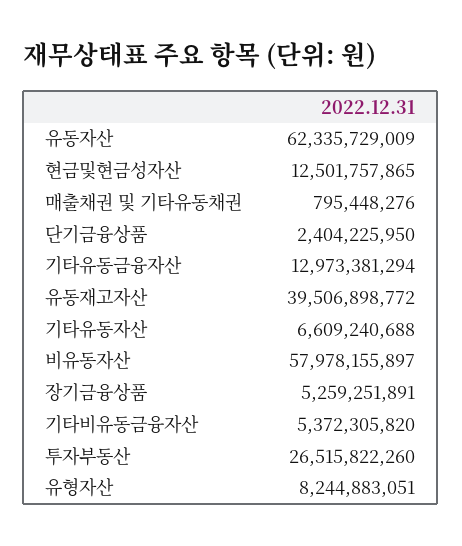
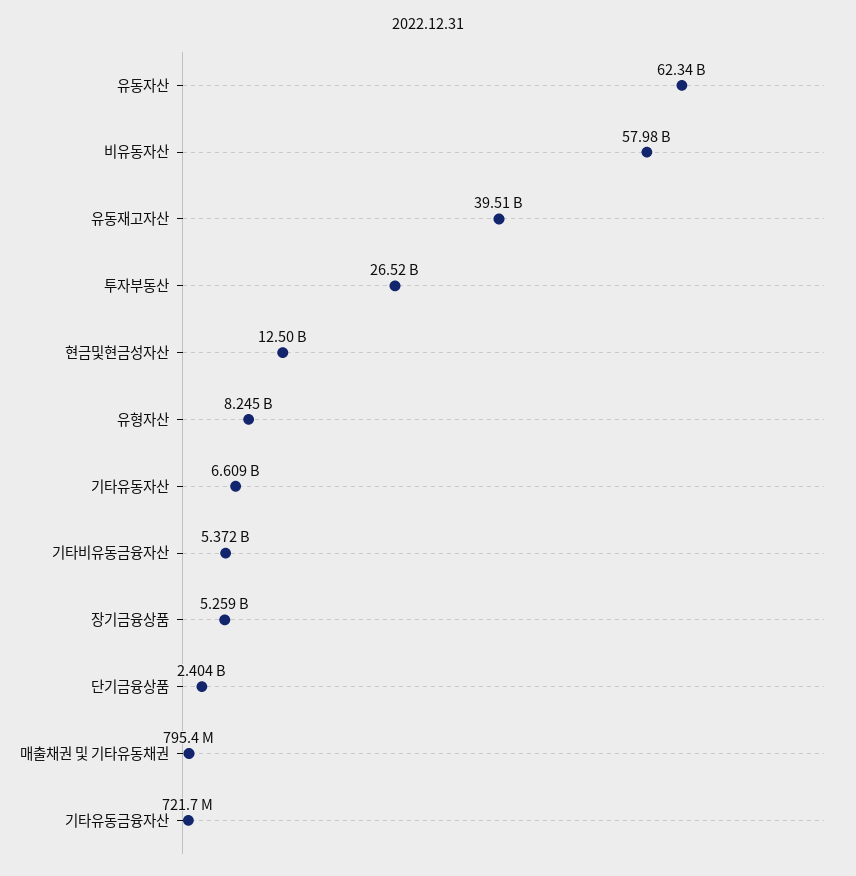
기타유동금융자산: 12973381294 -> 721700000

